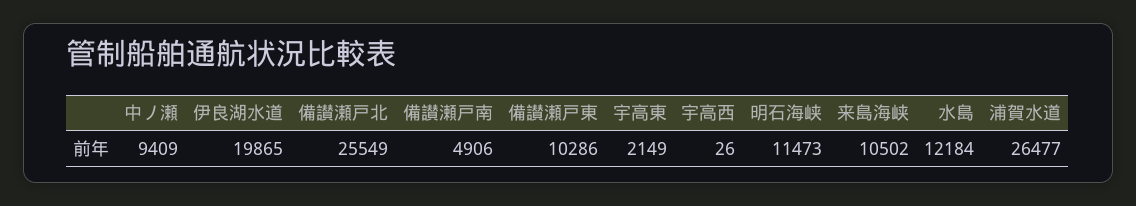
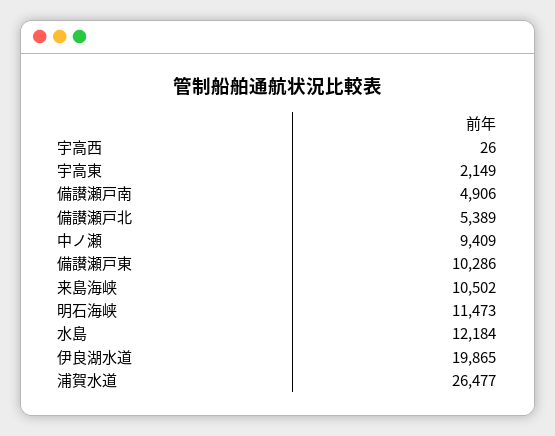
備讃瀬戸北: 25549 -> 5389

